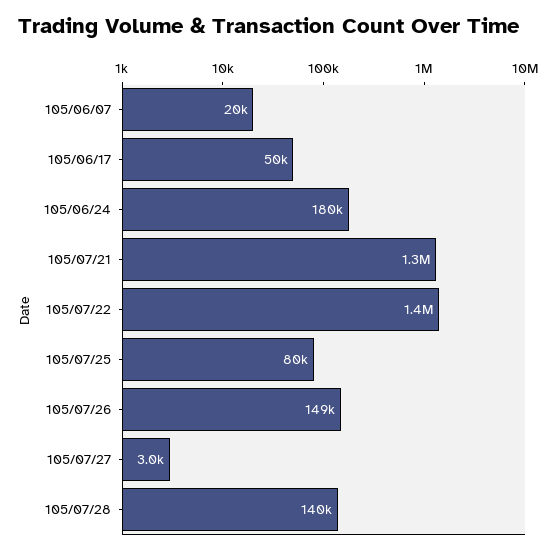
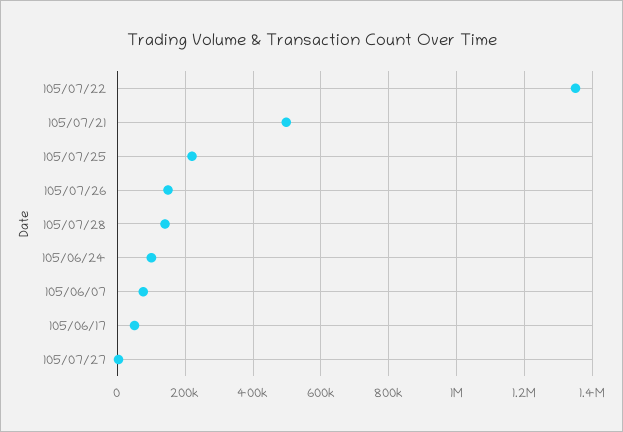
105/06/07: 20000 -> 80000
105/06/24: 180000 -> 100000
105/07/21: 1300000 -> 500000
105/07/25: 80000 -> 220000

